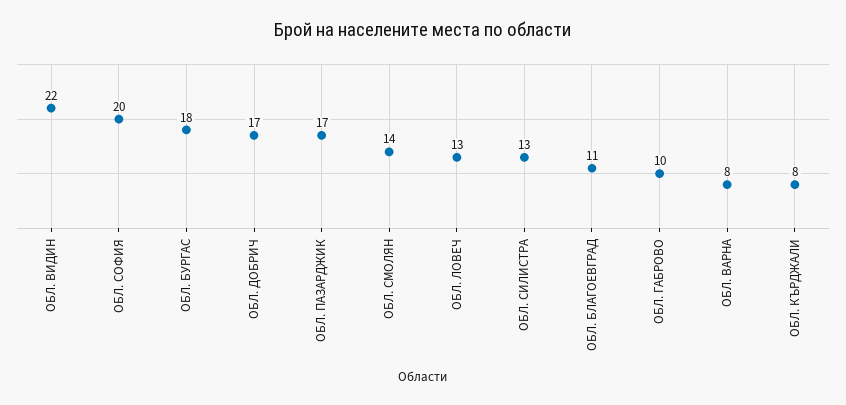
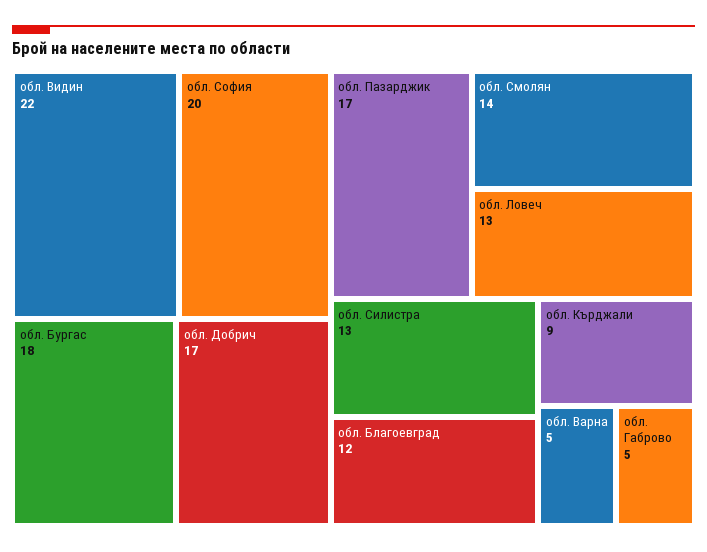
ОБЛ. БЛАГОЕВГРАД: 11 -> 12
ОБЛ. ГАБРОВО: 10 -> 5
ОБЛ. ВАРНА: 8 -> 5
ОБЛ. КЪРДЖАЛИ: 8 -> 9

